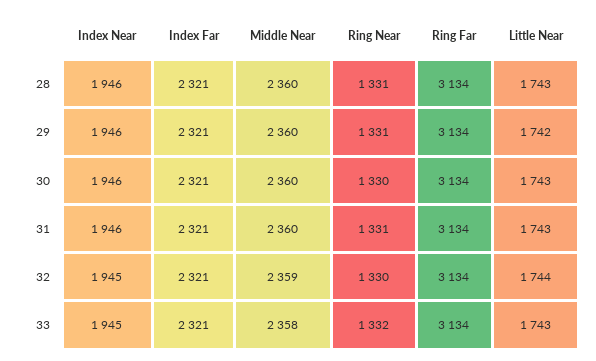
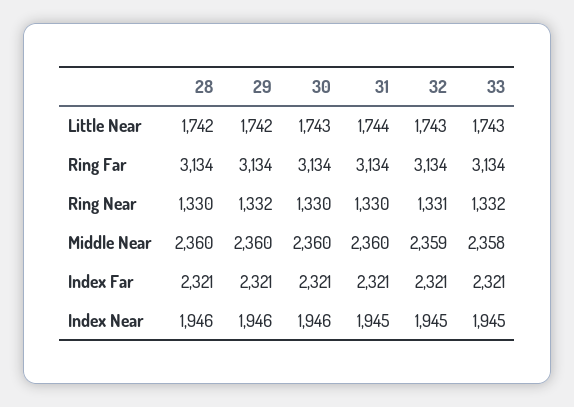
Ring Near, 28: 1331 -> 1330
Little Near, 28: 1743 -> 1742
Ring Near, 29: 1331 -> 1332
Index Near, 31: 1946 -> 1945
Ring Near, 31: 1331 -> 1330
Little Near, 31: 1743 -> 1744
Ring Near, 32: 1330 -> 1331
Little Near, 32: 1744 -> 1743

